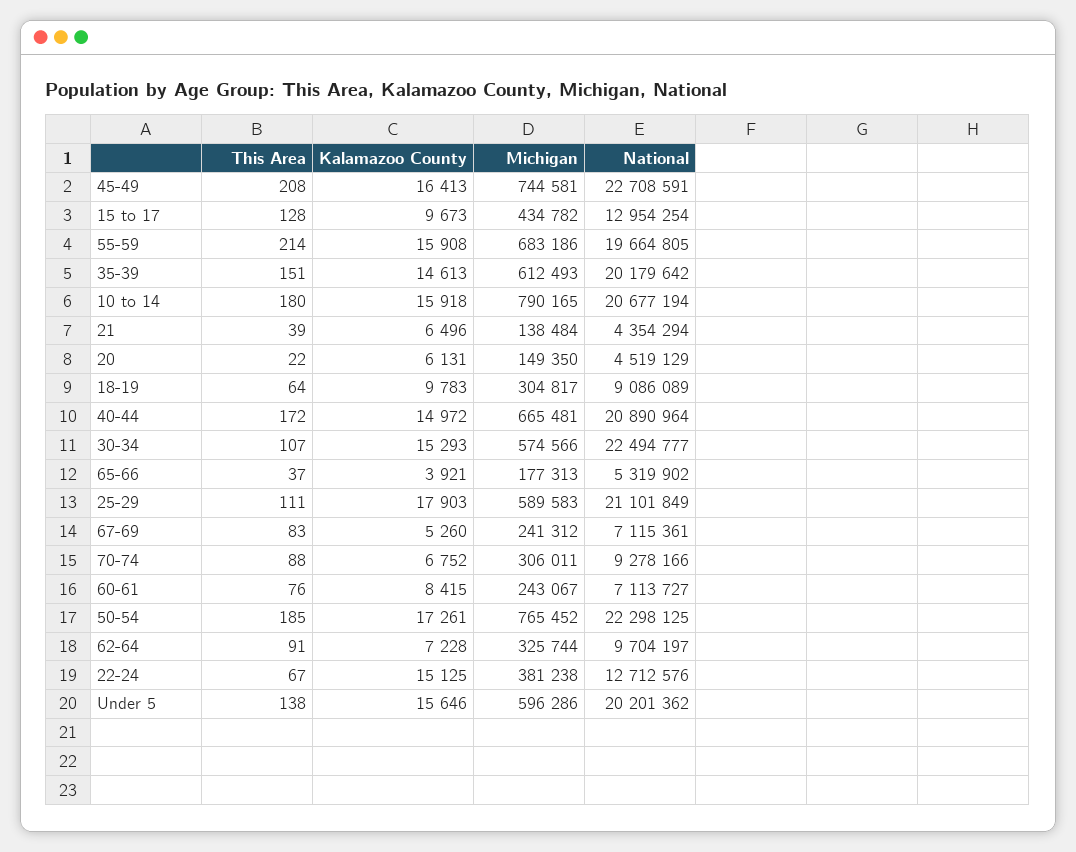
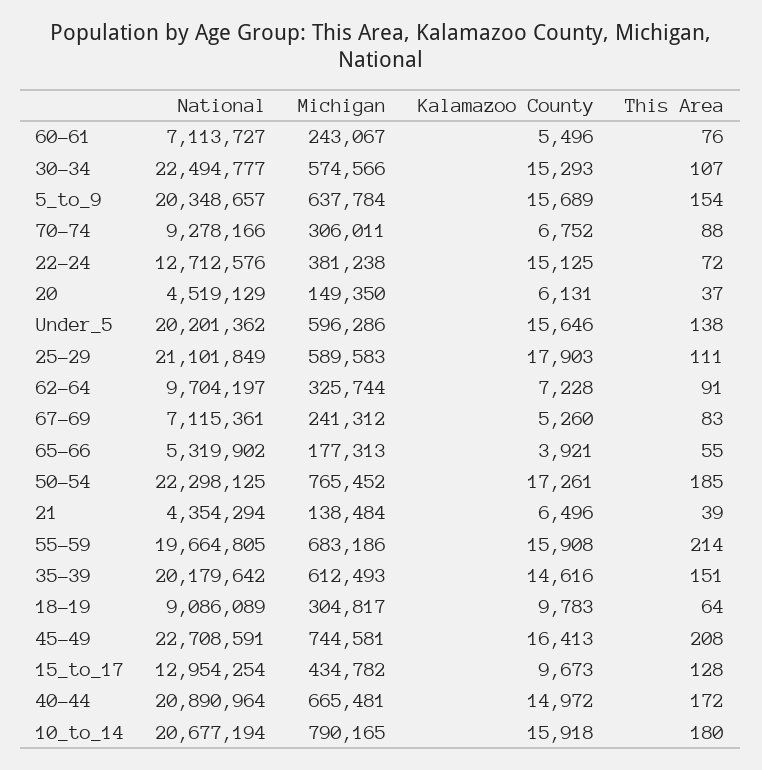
Kalamazoo County, 35-39: 14613 -> 14616
This Area, 20: 22 -> 37
This Area, 65-66: 37 -> 55
Kalamazoo County, 60-61: 8415 -> 5496
This Area, 22-24: 67 -> 72
National, 5_to_9: none -> 20348657
Michigan, 5_to_9: none -> 637784
Kalamazoo County, 5_to_9: none -> 15689
This Area, 5_to_9: none -> 154

